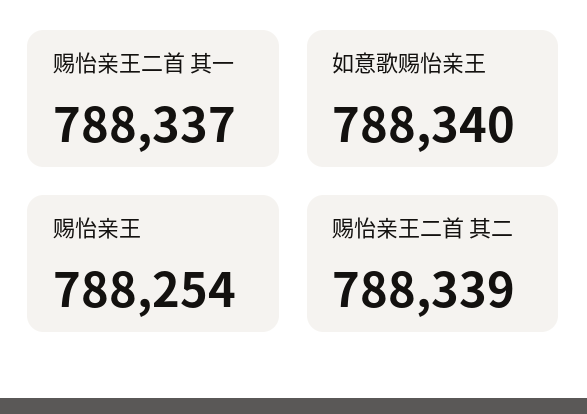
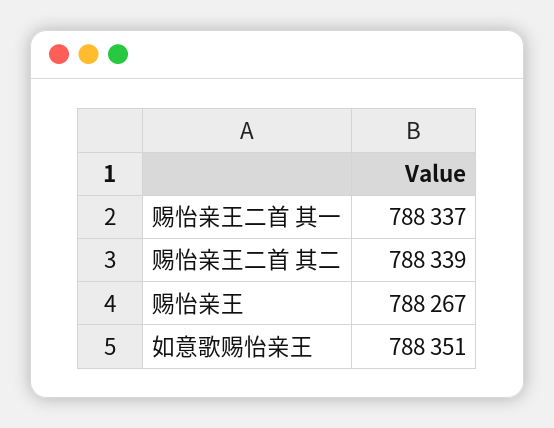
如意歌赐怡亲王: 788340 -> 788351
赐怡亲王: 788254 -> 788267

